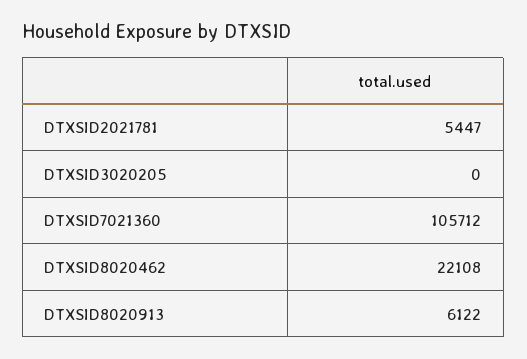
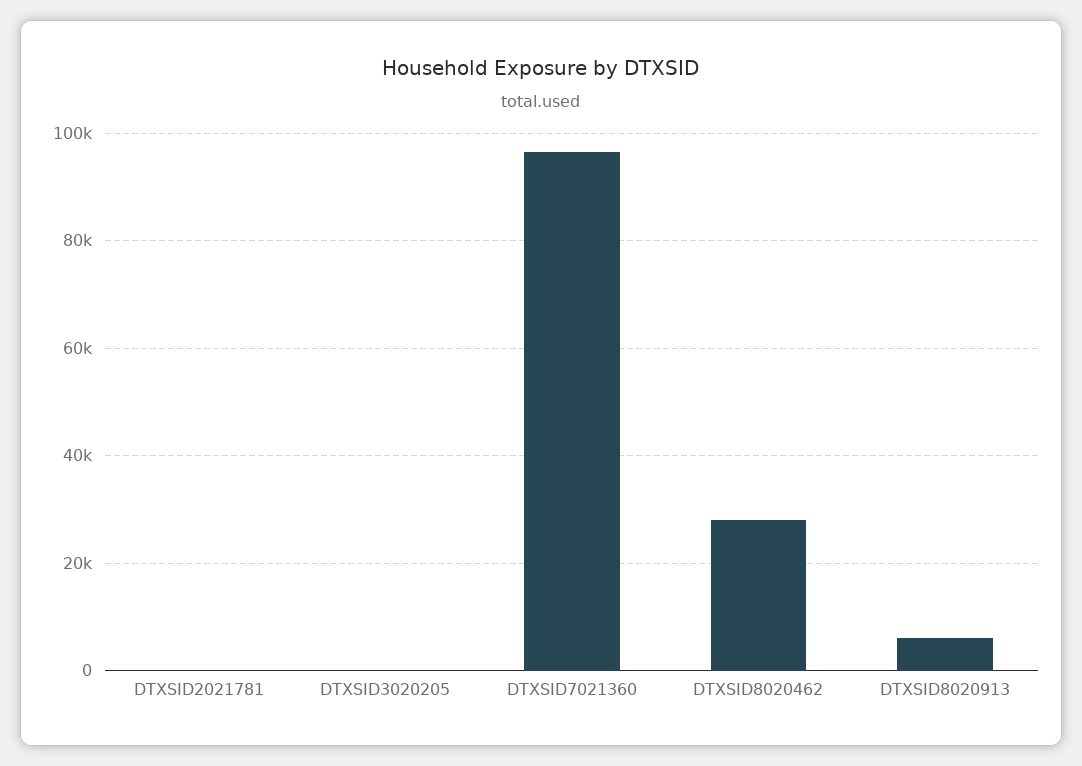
DTXSID2021781: 5447 -> 0
DTXSID7021360: 105712 -> 96000
DTXSID8020462: 22108 -> 28000

